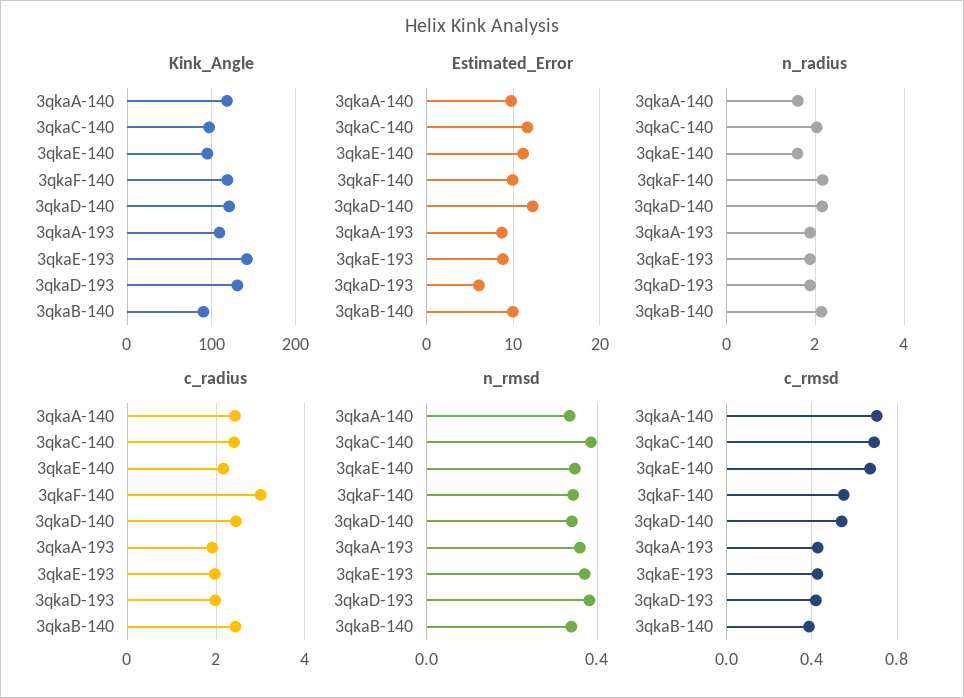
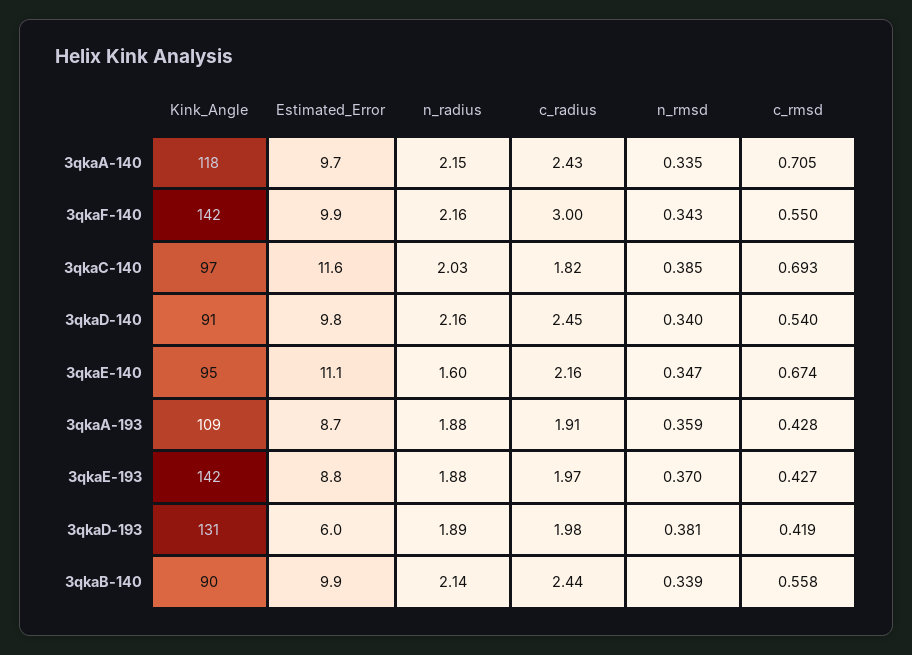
Kink_Angle, 3qkaF-140: 120 -> 142
Kink_Angle, 3qkaD-140: 120 -> 91
Estimated_Error, 3qkaD-140: 12 -> 9.8
n_radius, 3qkaA-140: 1.6 -> 2.15
c_radius, 3qkaC-140: 2.4 -> 1.82
c_rmsd, 3qkaB-140: 0.4 -> 0.558

